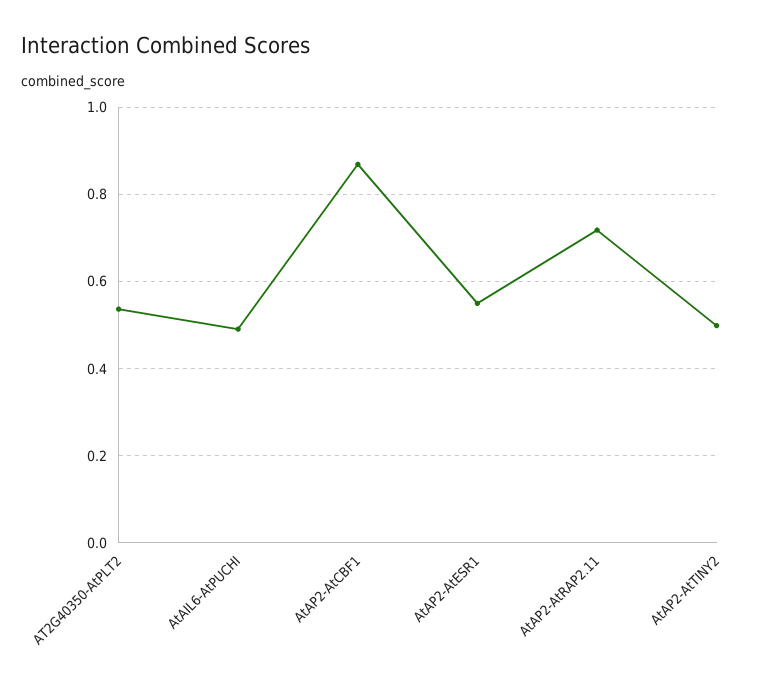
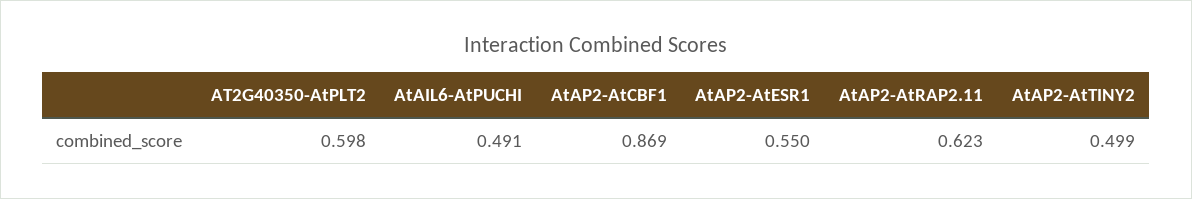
AT2G40350-AtPLT2: 0.54 -> 0.598
AtAP2-AtRAP2.11: 0.72 -> 0.623

